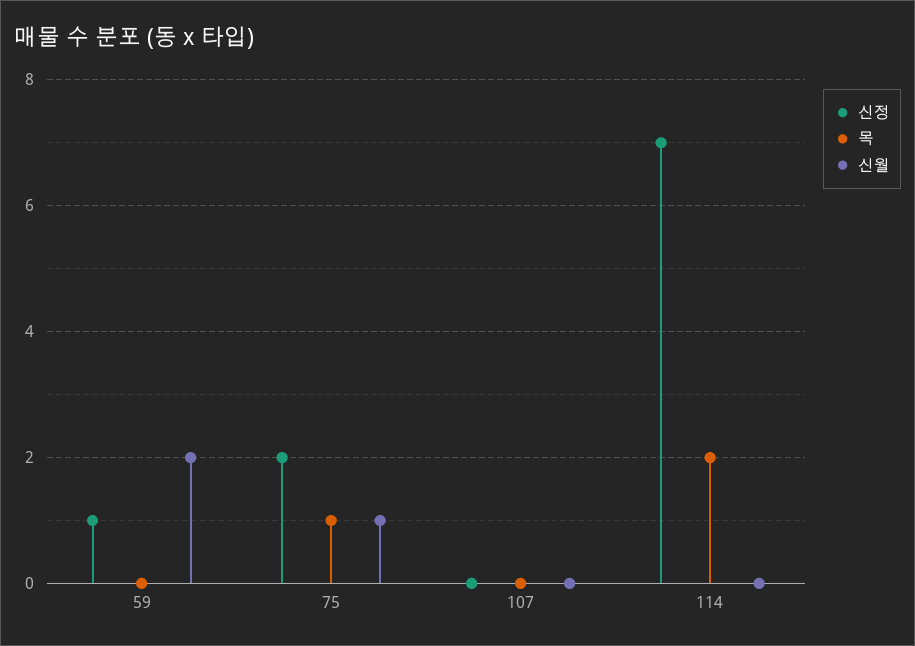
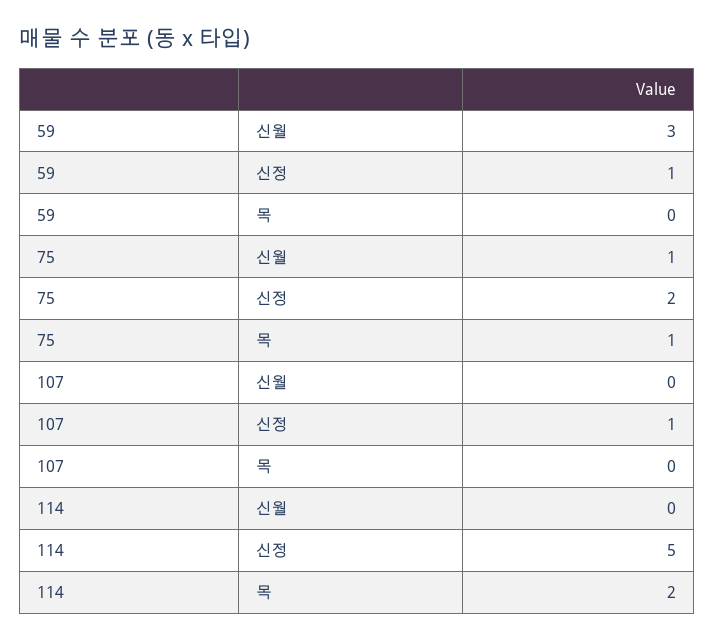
신월, 59: 2 -> 3
신정, 107: 0 -> 1
신정, 114: 7 -> 5

